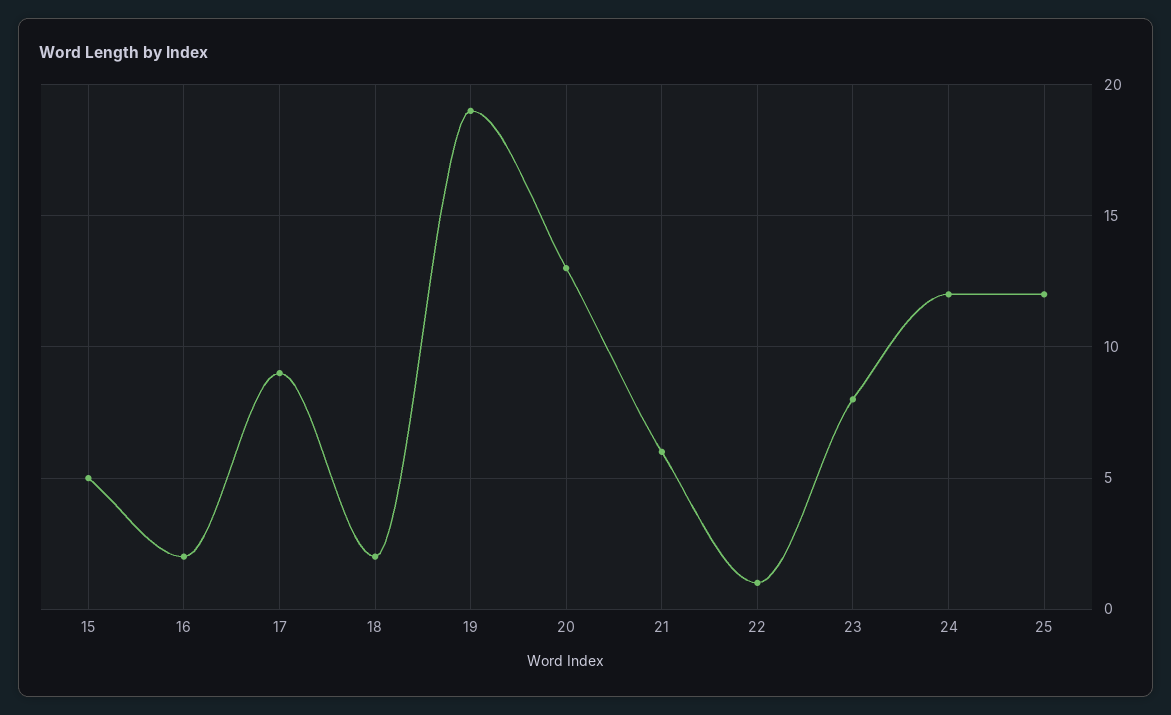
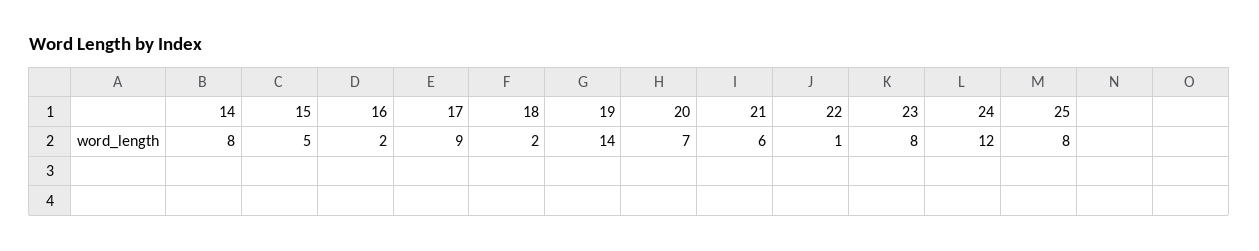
19: 19 -> 14
20: 13 -> 7
25: 12 -> 8
14: none -> 8

